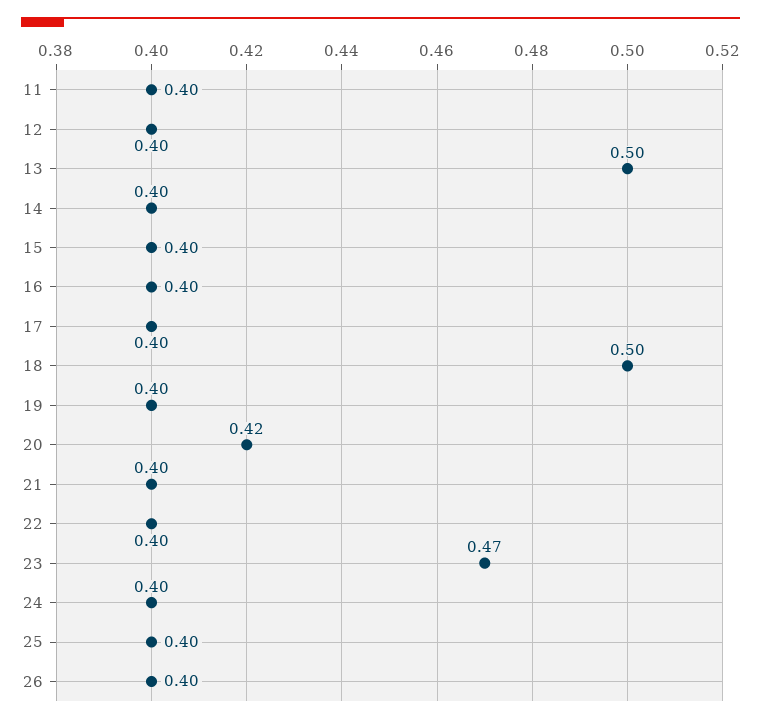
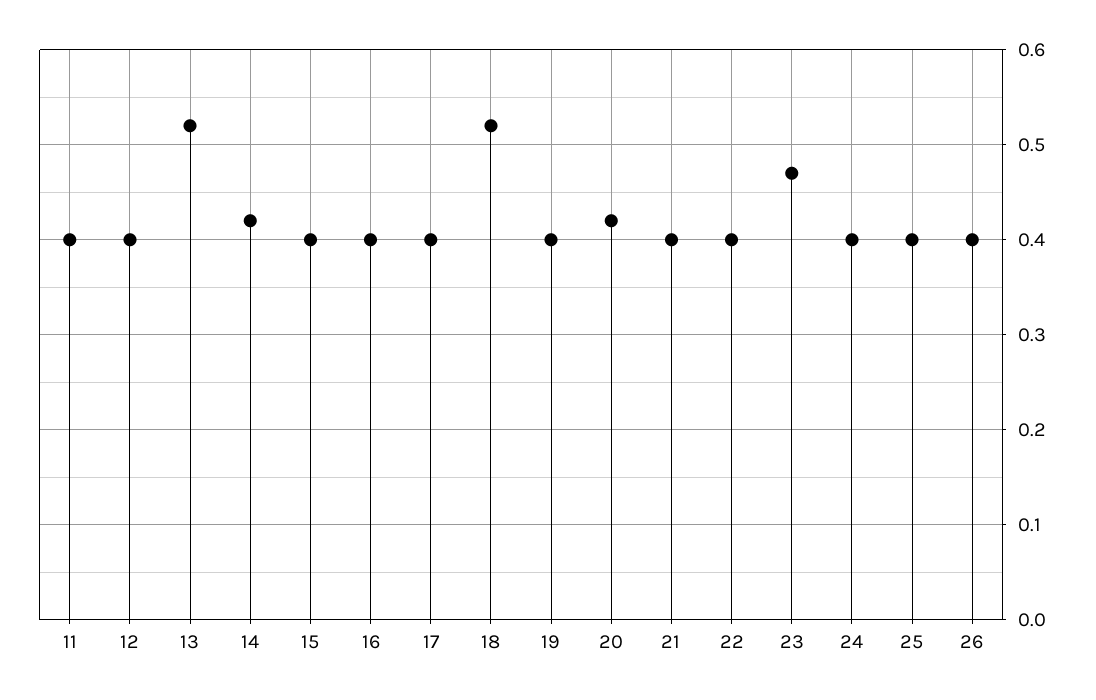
13: 0.5 -> 0.52
14: 0.4 -> 0.42
18: 0.5 -> 0.52

